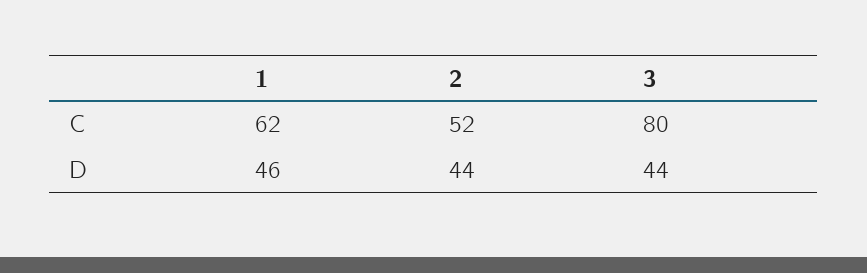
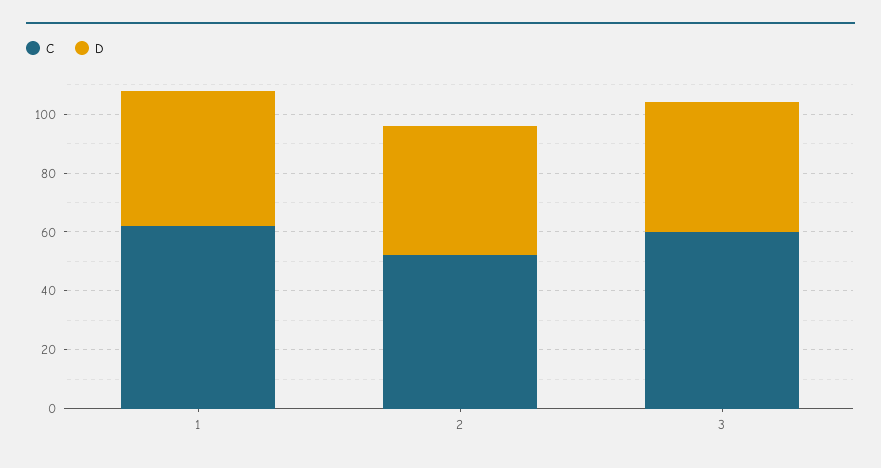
C, 3: 80 -> 60

